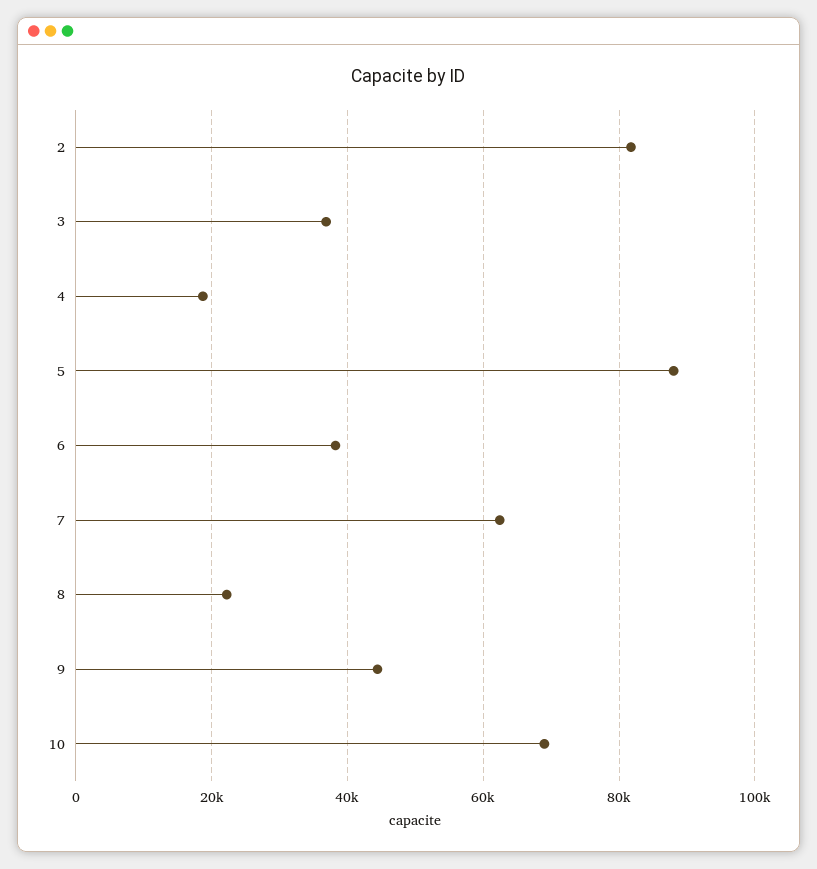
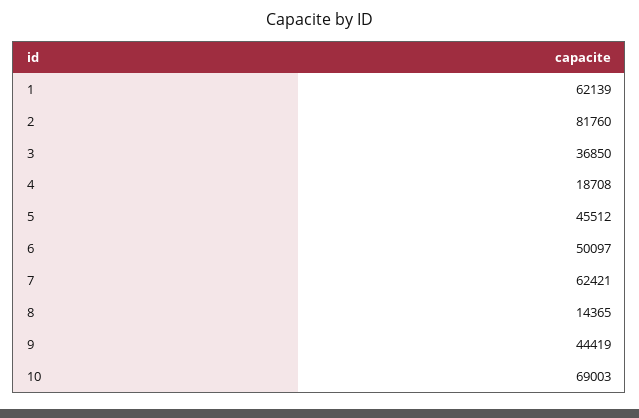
5: 88000 -> 45512
6: 38000 -> 50097
8: 22000 -> 14365
1: none -> 62139

